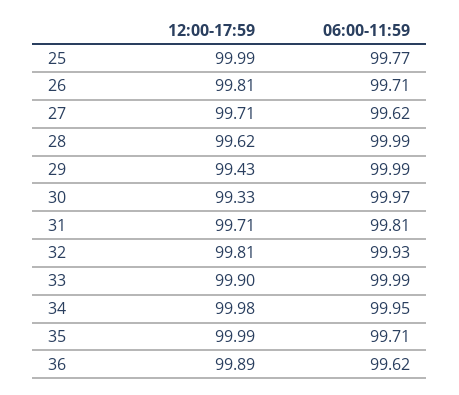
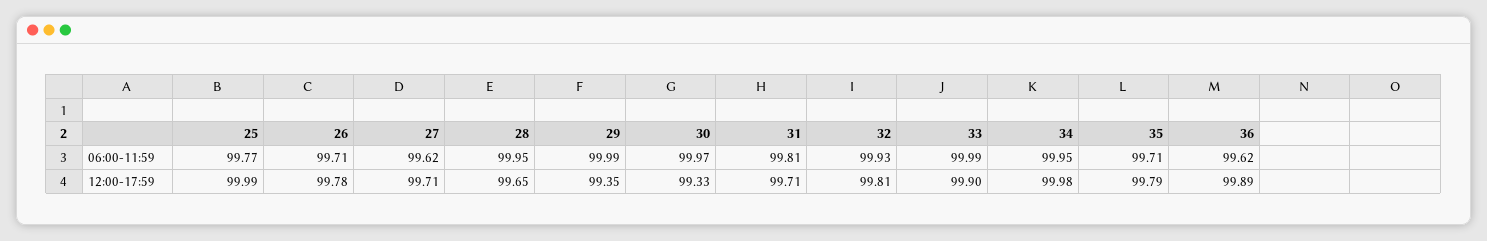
12:00-17:59, 26: 99.81 -> 99.78
12:00-17:59, 28: 99.62 -> 99.65
06:00-11:59, 28: 99.99 -> 99.95
12:00-17:59, 29: 99.43 -> 99.35
12:00-17:59, 35: 99.99 -> 99.79

